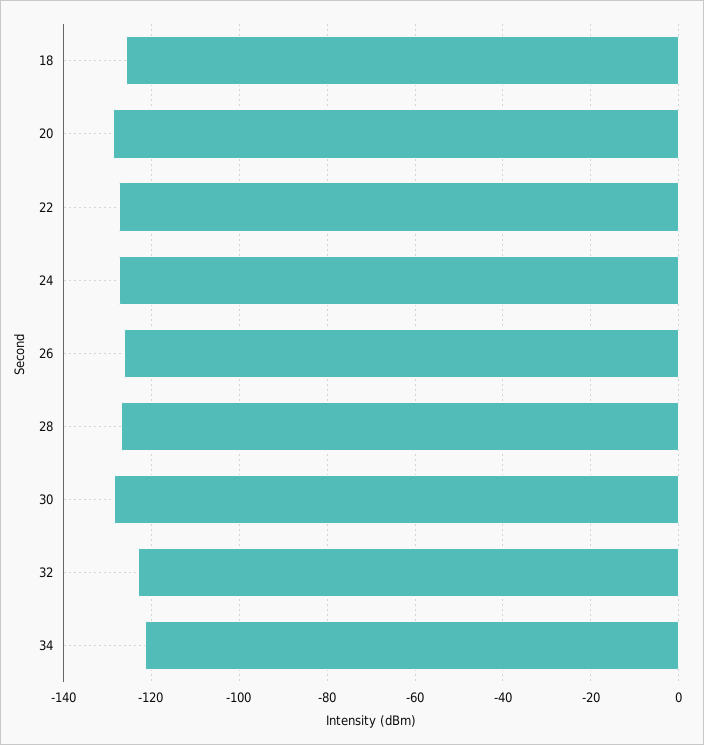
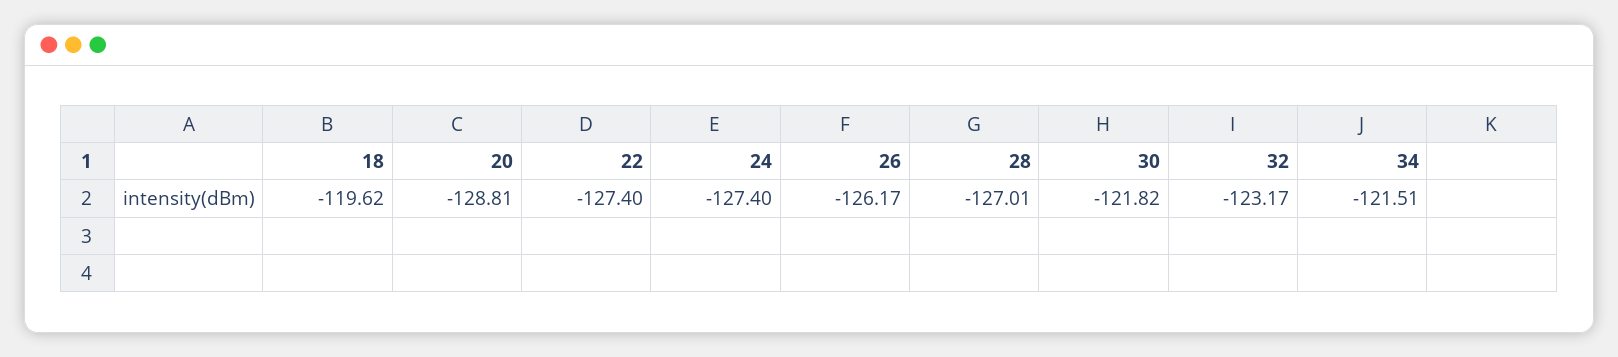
18: -126 -> -119.62
30: -128 -> -121.82

